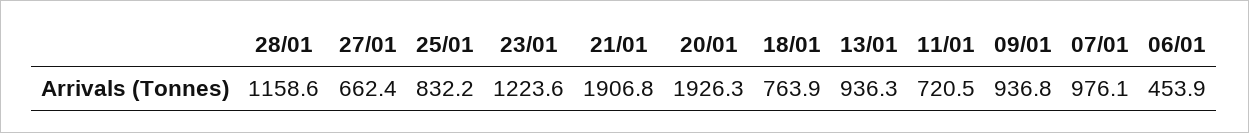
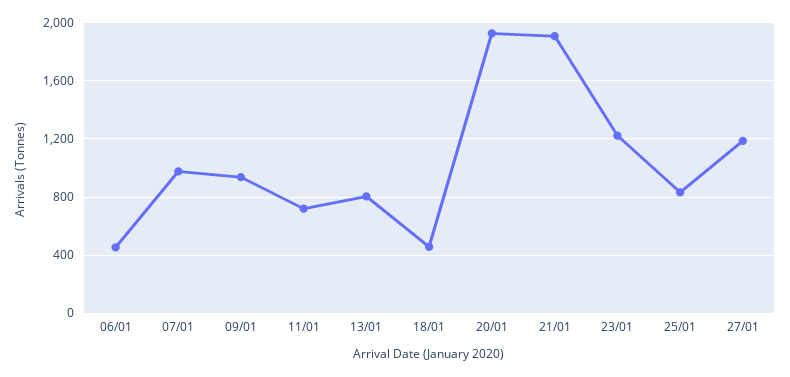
28/01: 1158.6 -> none
27/01: 662.4 -> 1200
18/01: 763.9 -> 450
13/01: 936.3 -> 800

